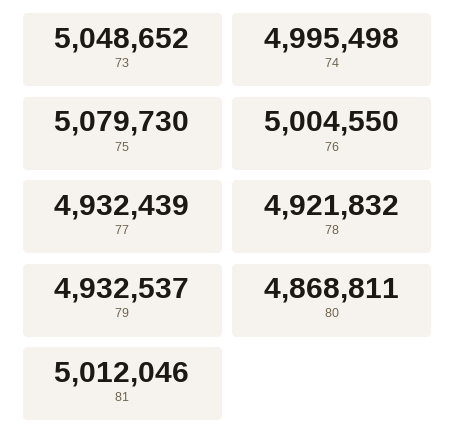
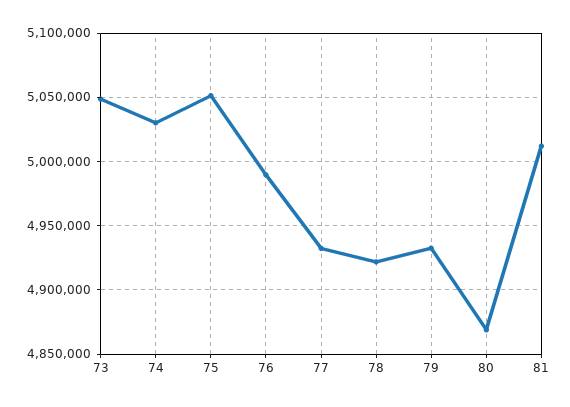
74: 4995498 -> 5030000
75: 5079730 -> 5050000
76: 5004550 -> 4990000

